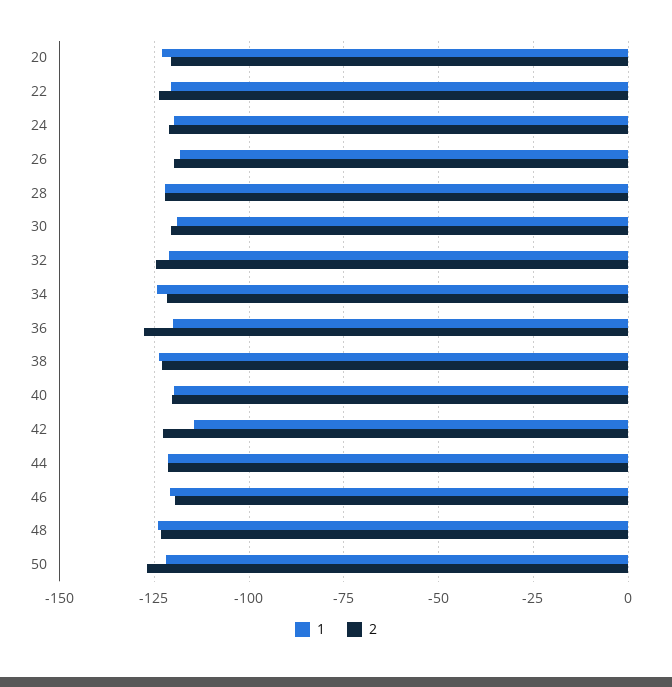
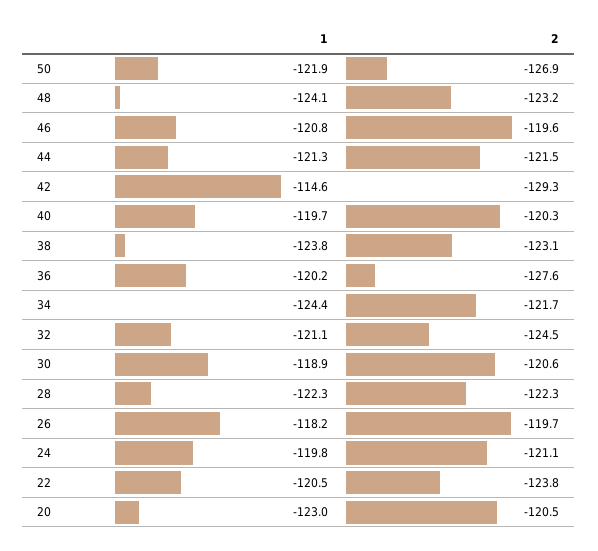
2, 42: -122.5 -> -129.3

